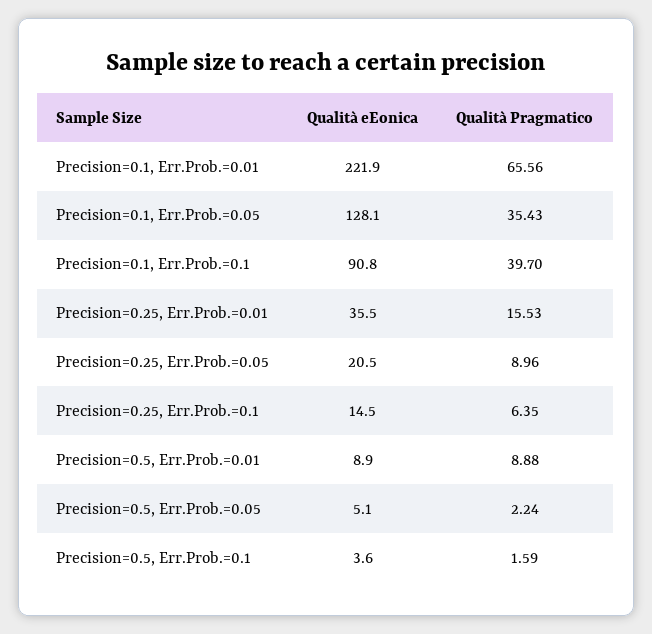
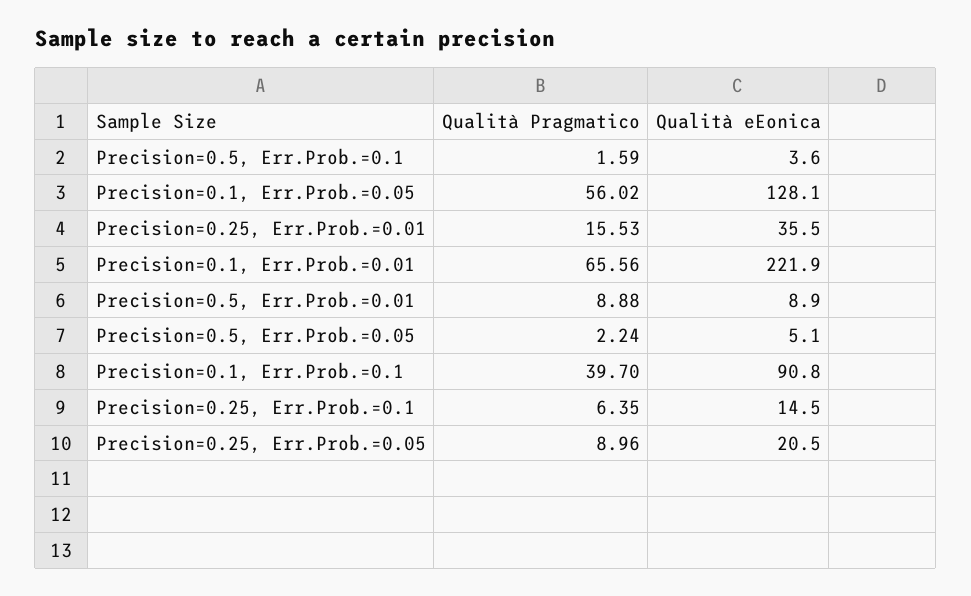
Qualità Pragmatico, Precision=0.1, Err.Prob.=0.05: 35.43 -> 56.02

